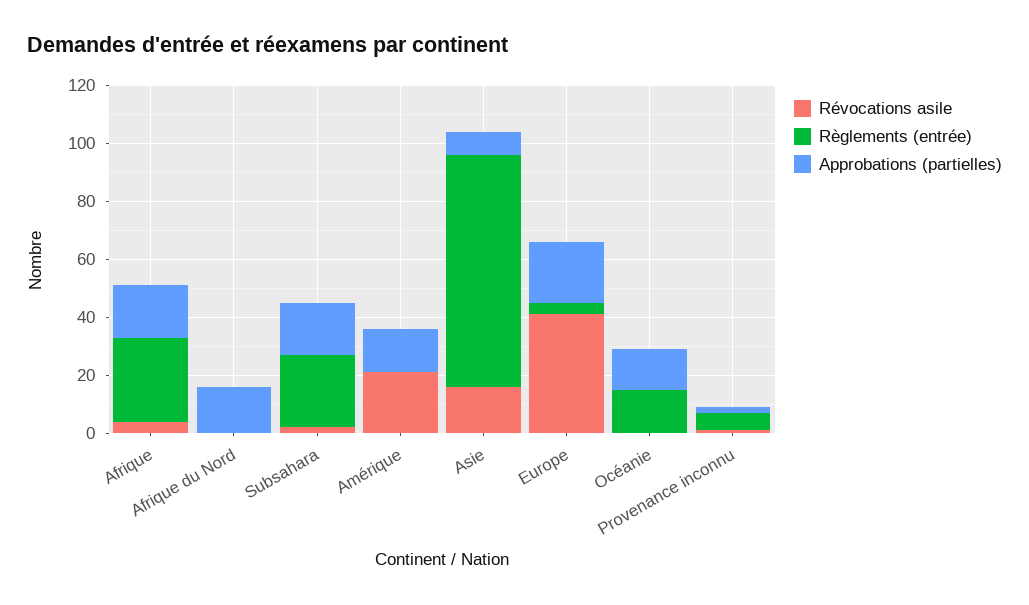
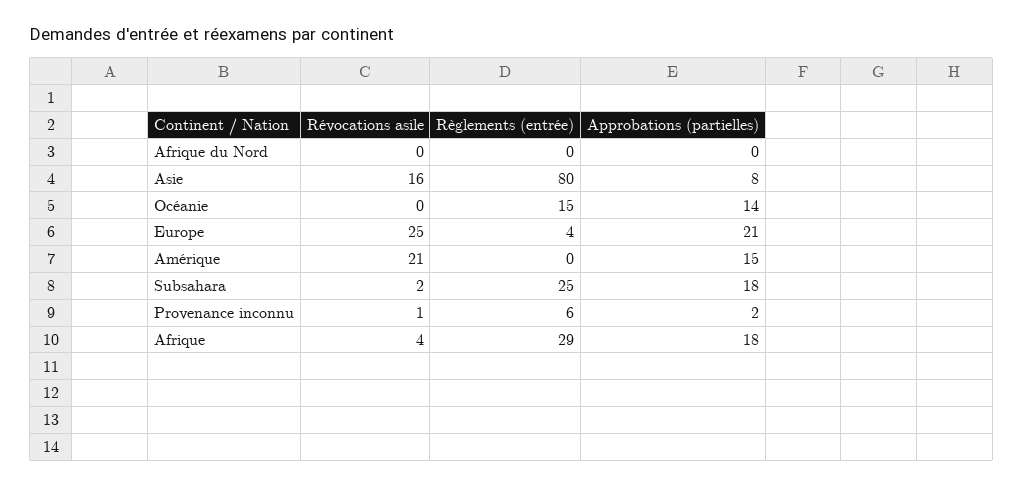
Approbations (partielles), Afrique du Nord: 15 -> 0
Révocations asile, Europe: 40 -> 25

